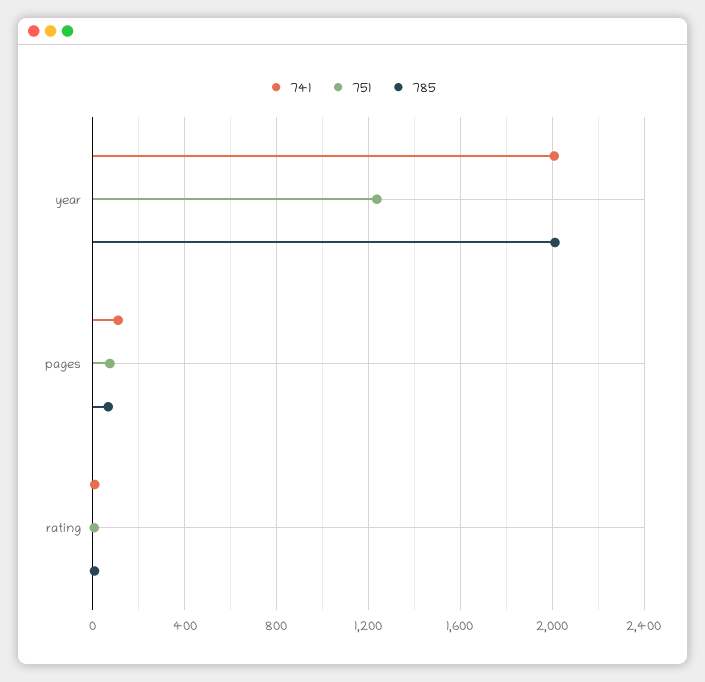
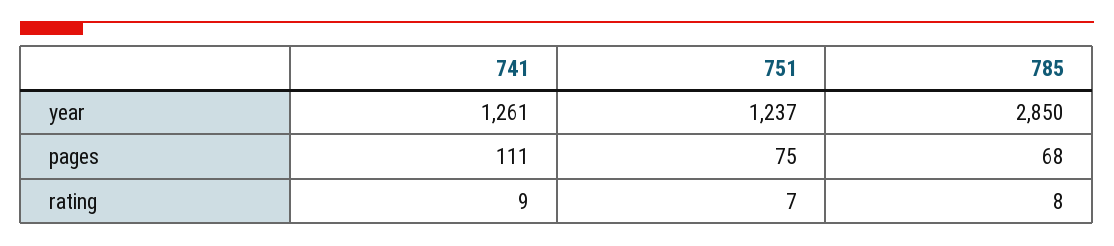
741, year: 2000 -> 1261
785, year: 2000 -> 2850

